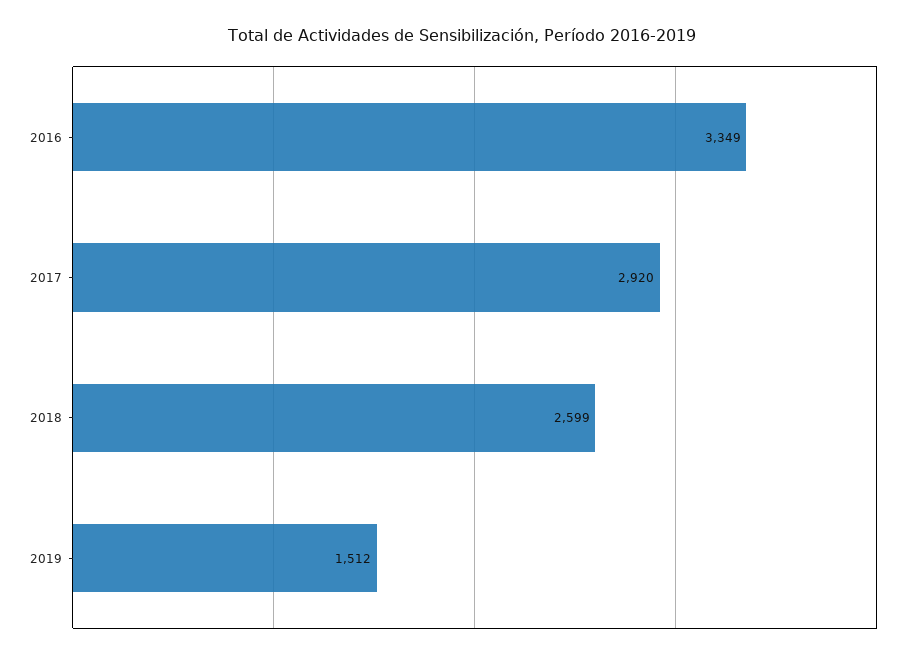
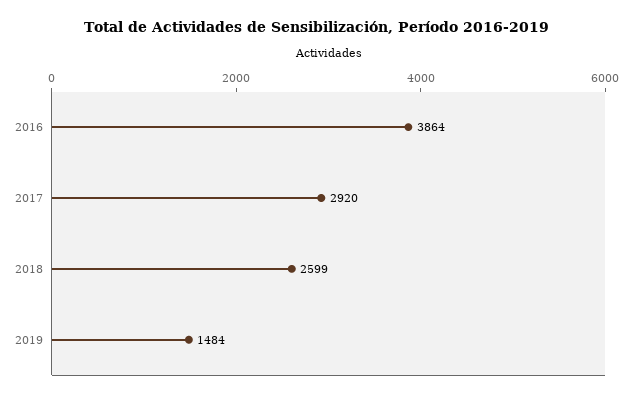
2016: 3349 -> 3864
2019: 1512 -> 1484

